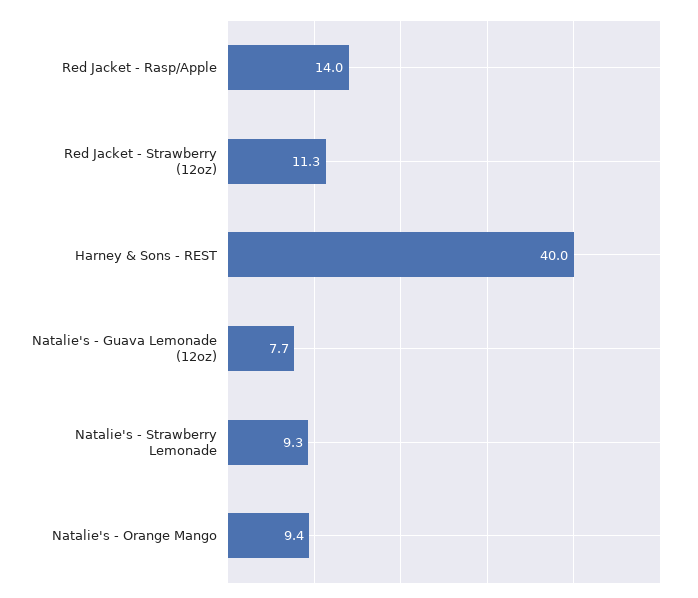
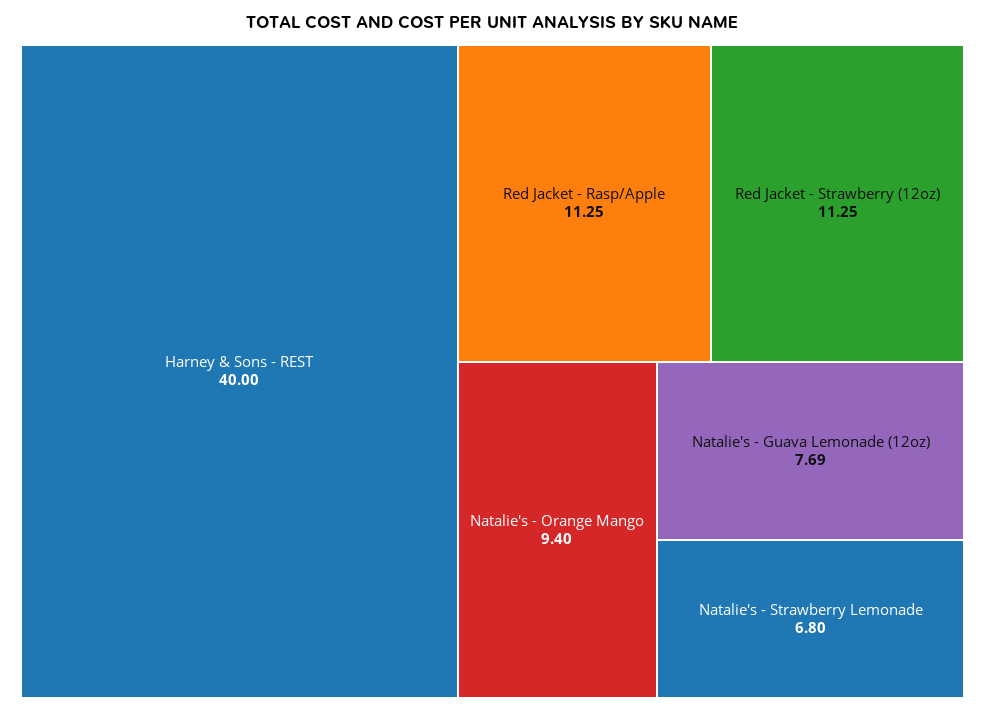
Red Jacket - Rasp/Apple: 14 -> 11.25
Natalie's - Strawberry Lemonade: 9.3 -> 6.8

